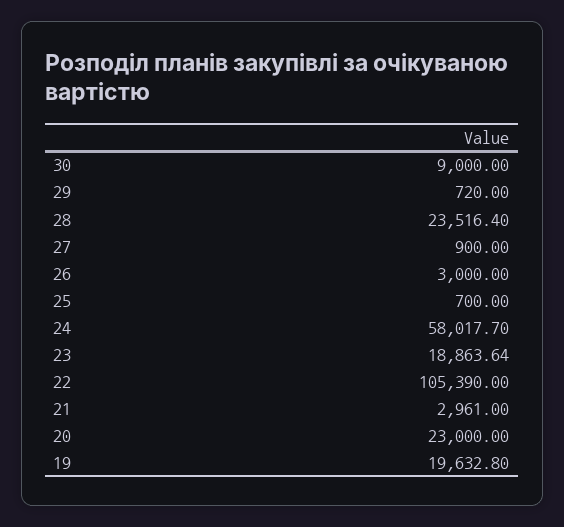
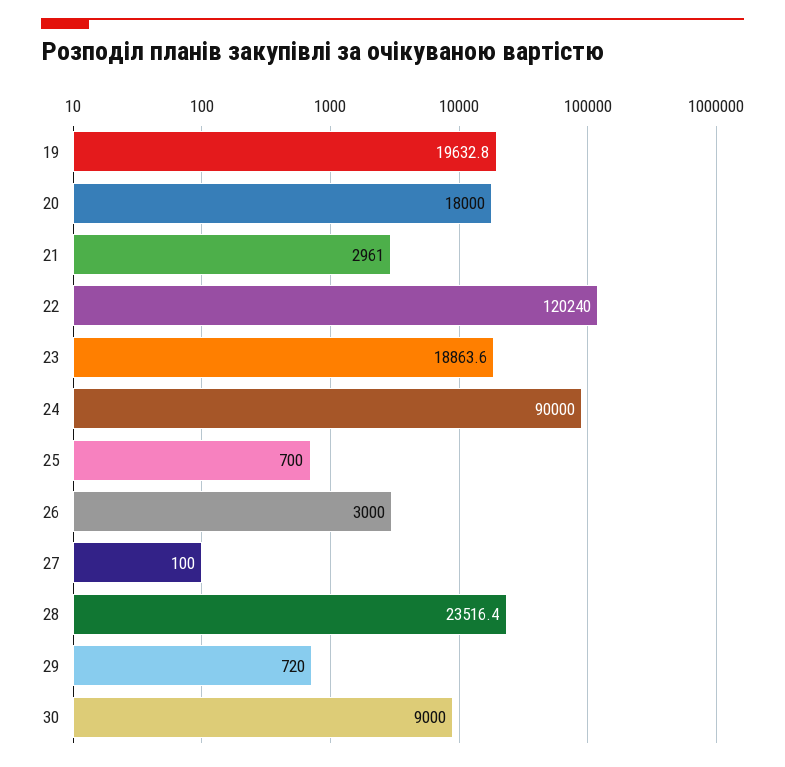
27: 900 -> 100
24: 58017.7 -> 90000
22: 105390 -> 120240
20: 23000 -> 18000

